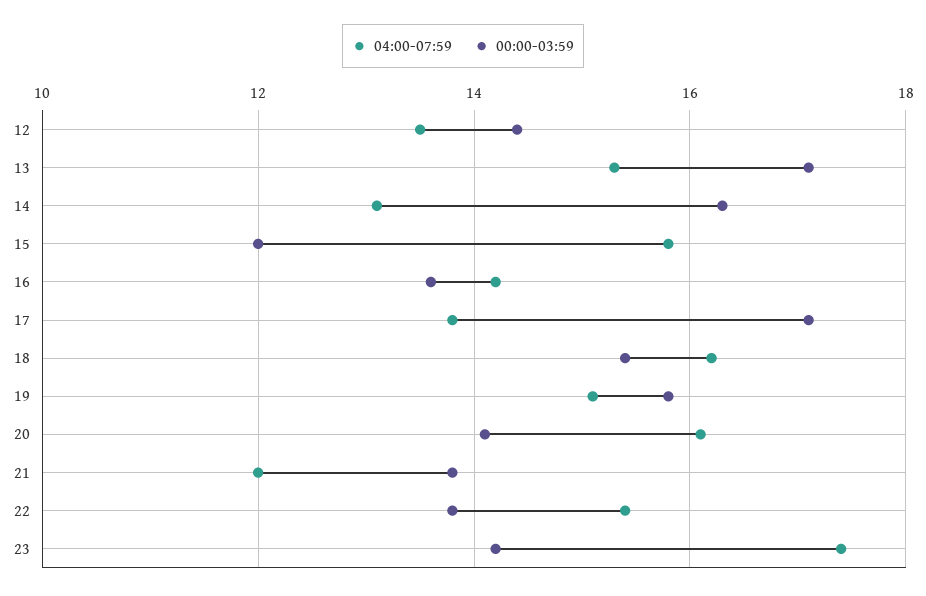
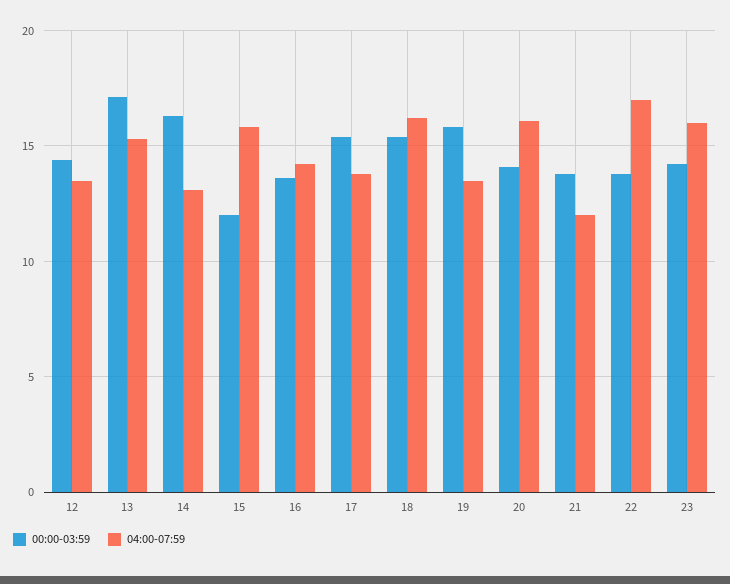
00:00-03:59, 17: 17 -> 15.5
04:00-07:59, 19: 15 -> 13.5
04:00-07:59, 22: 15.5 -> 17
04:00-07:59, 23: 17.5 -> 16

